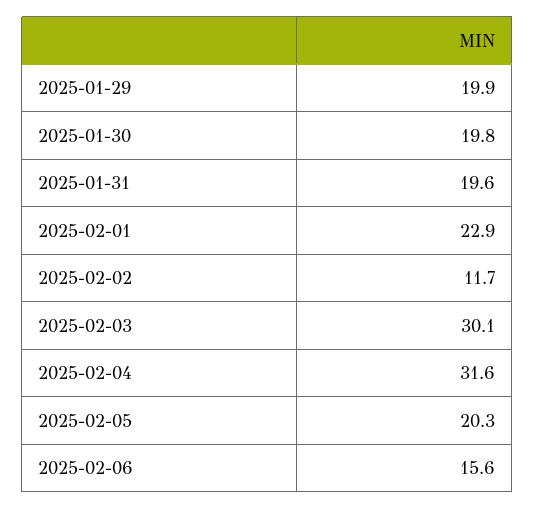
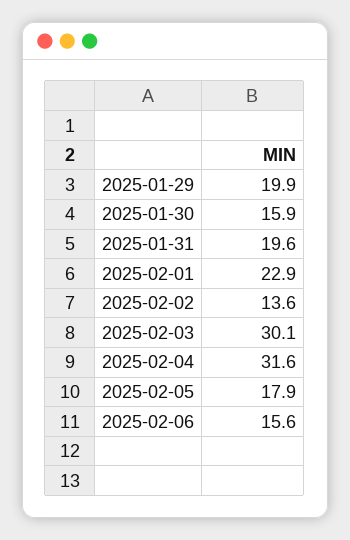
2025-01-30: 19.8 -> 15.9
2025-02-02: 11.7 -> 13.6
2025-02-05: 20.3 -> 17.9

